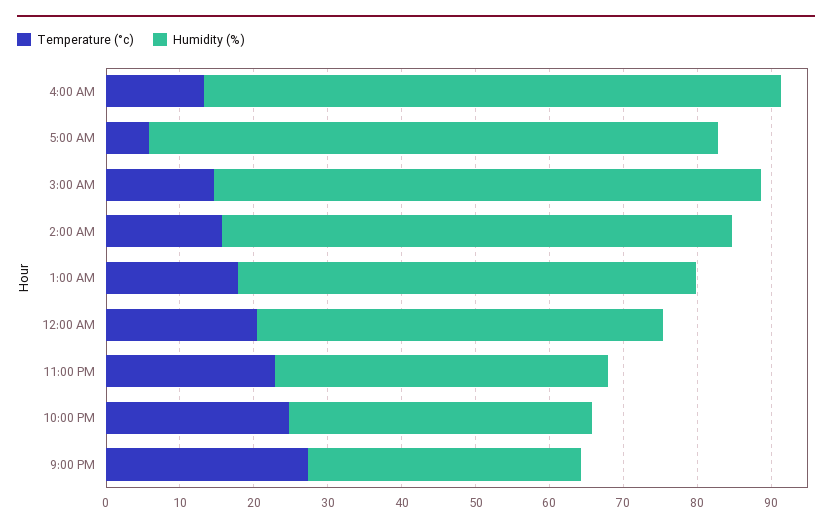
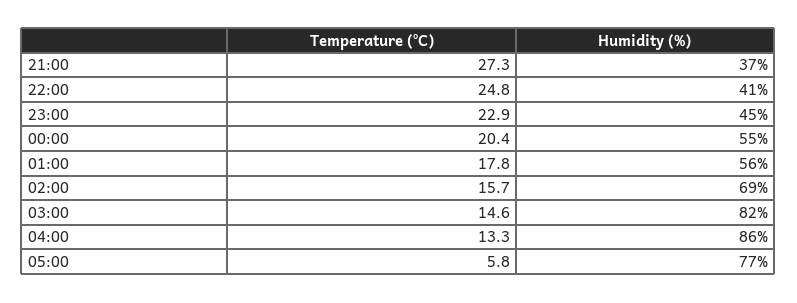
Humidity (%), 4:00 AM: 78 -> 86
Humidity (%), 3:00 AM: 74 -> 82
Humidity (%), 1:00 AM: 62 -> 56

